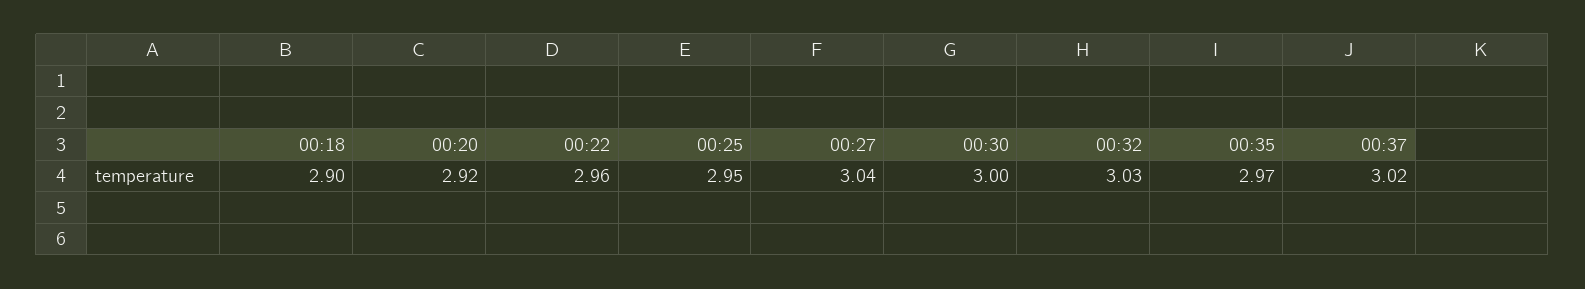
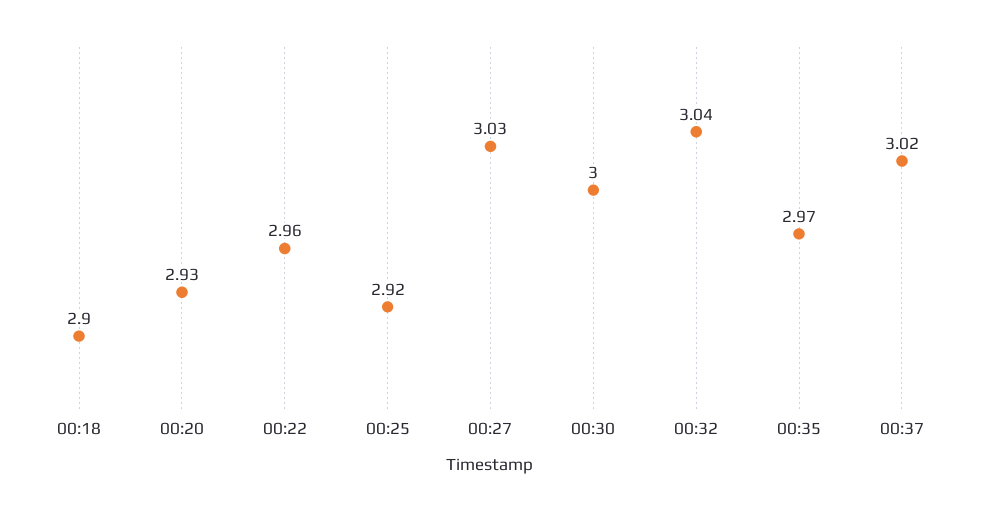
00:20: 2.92 -> 2.93
00:25: 2.95 -> 2.92
00:27: 3.04 -> 3.03
00:32: 3.03 -> 3.04

